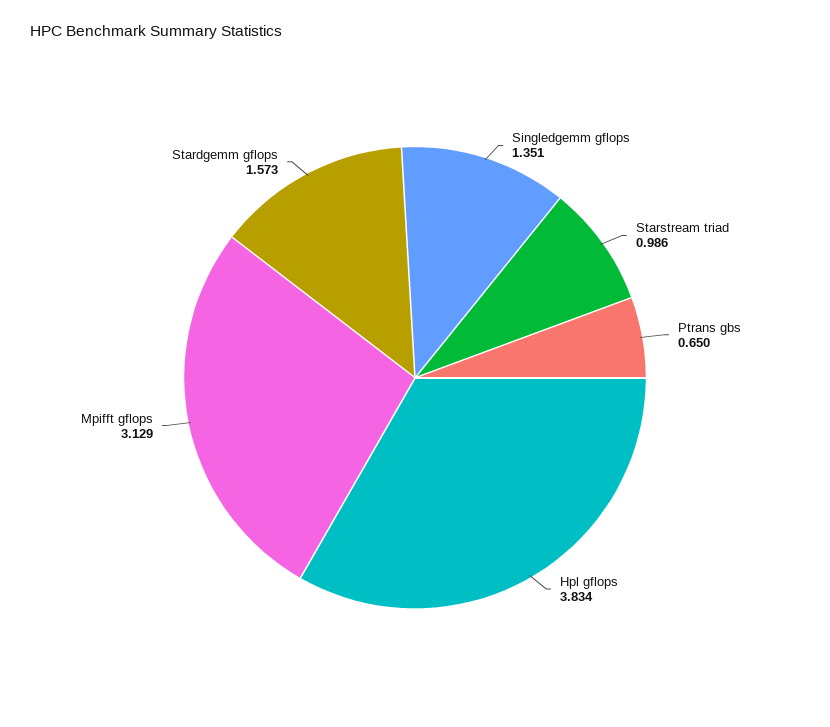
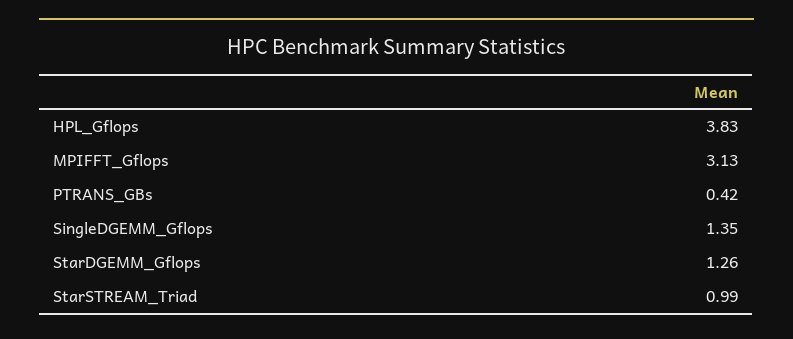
Ptrans gbs: 0.65 -> 0.42
Stardgemm gflops: 1.573 -> 1.26

